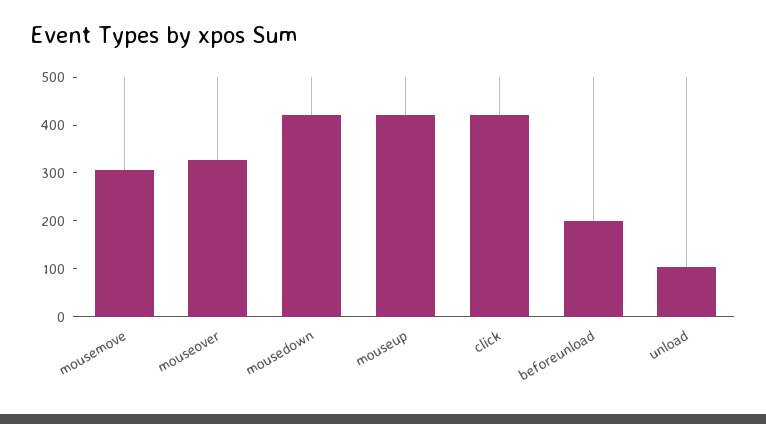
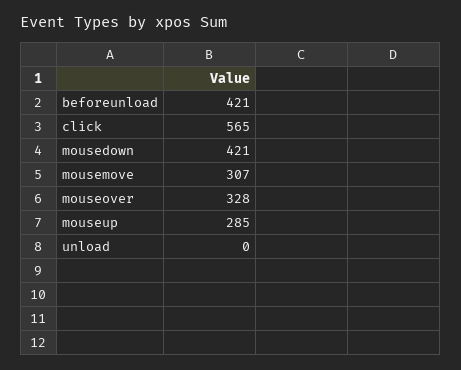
mouseup: 420 -> 285
click: 420 -> 565
beforeunload: 200 -> 421
unload: 100 -> 0

